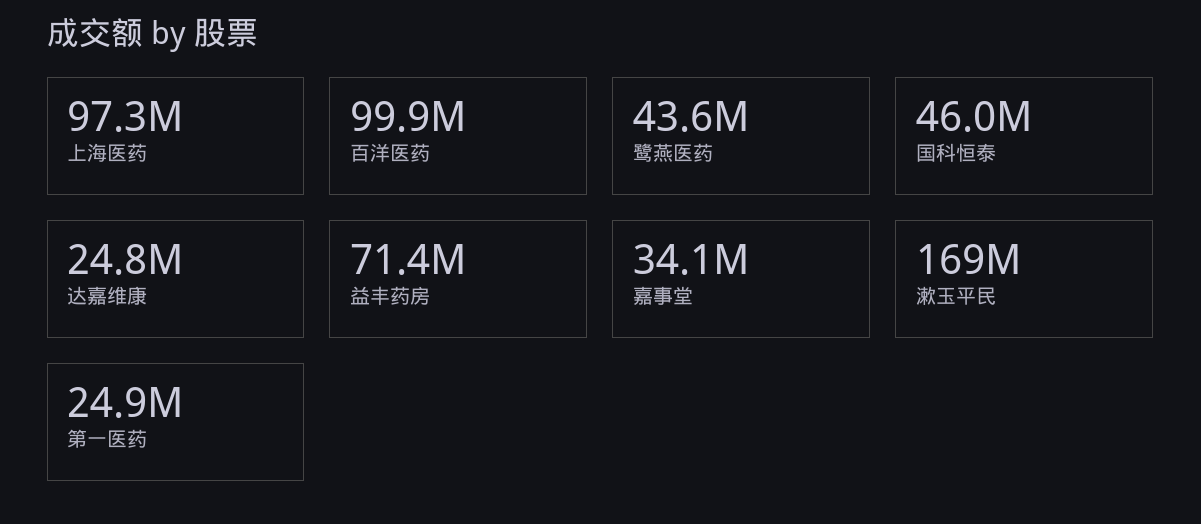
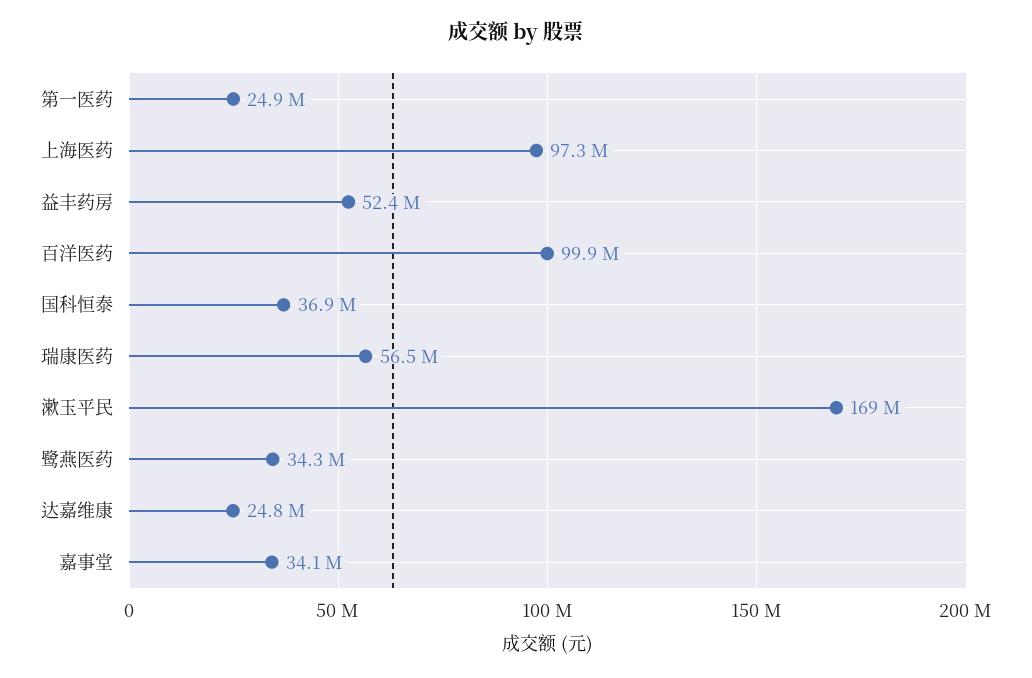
鹭燕医药: 43600000 -> 34300000
国科恒泰: 46000000 -> 36900000
益丰药房: 71400000 -> 52400000
瑞康医药: none -> 56500000

